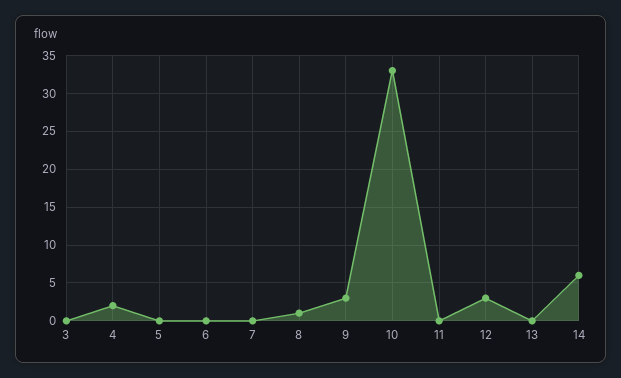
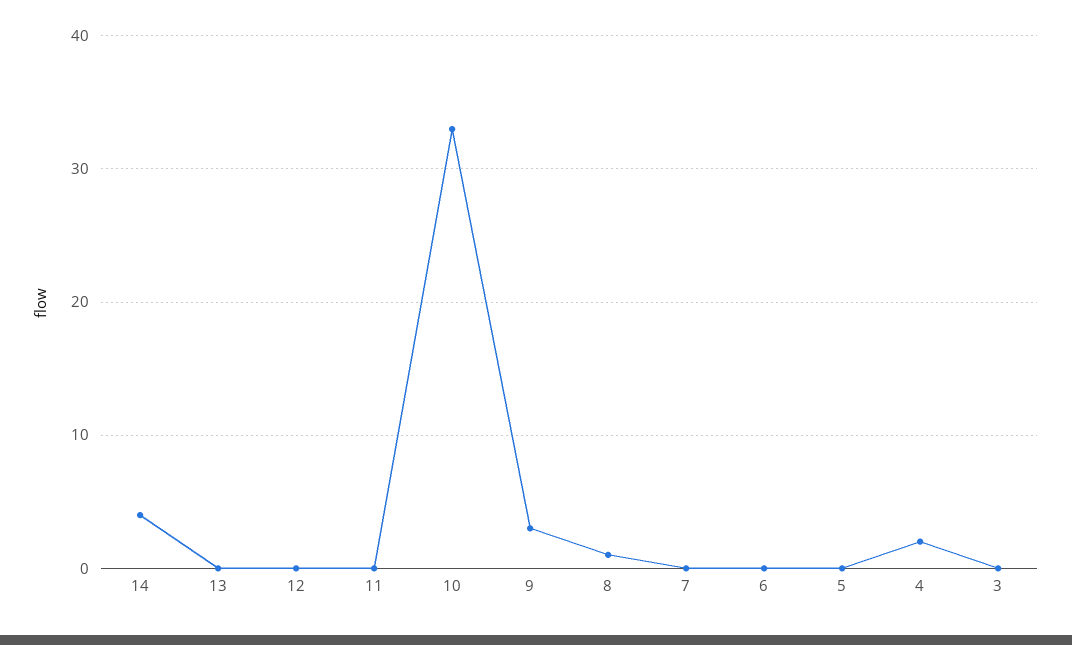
12: 3 -> 0
14: 6 -> 4

